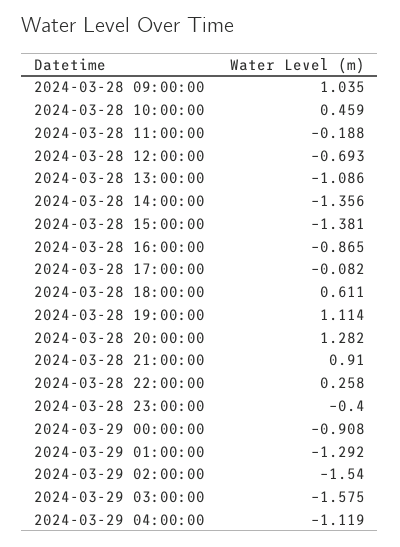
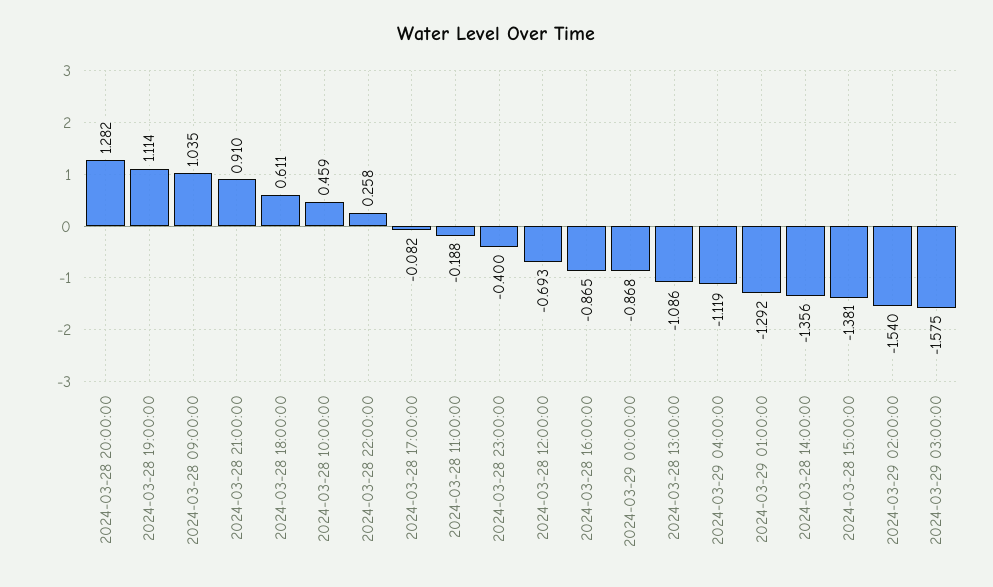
2024-03-29 00:00:00: -0.908 -> -0.868

